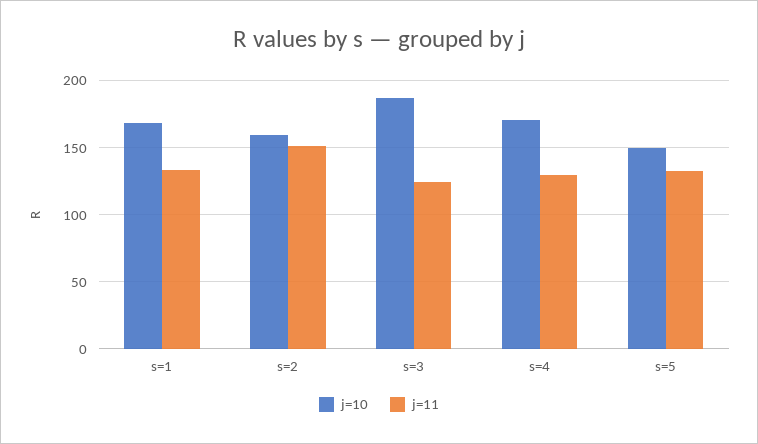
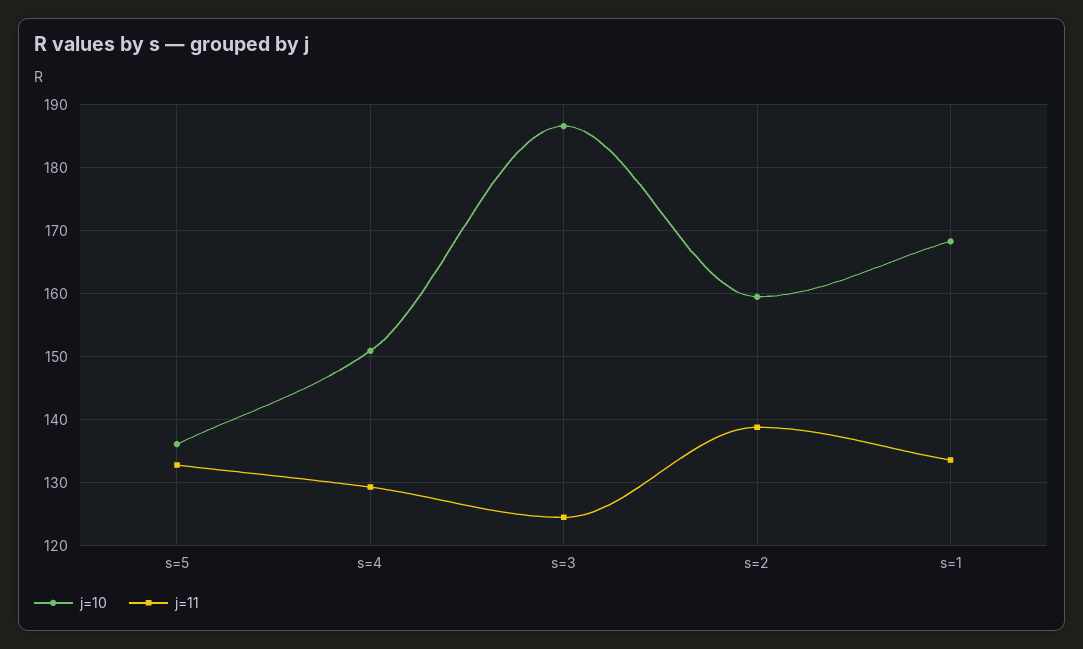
j=11, s=2: 150 -> 139
j=10, s=4: 170 -> 151
j=10, s=5: 150 -> 136

